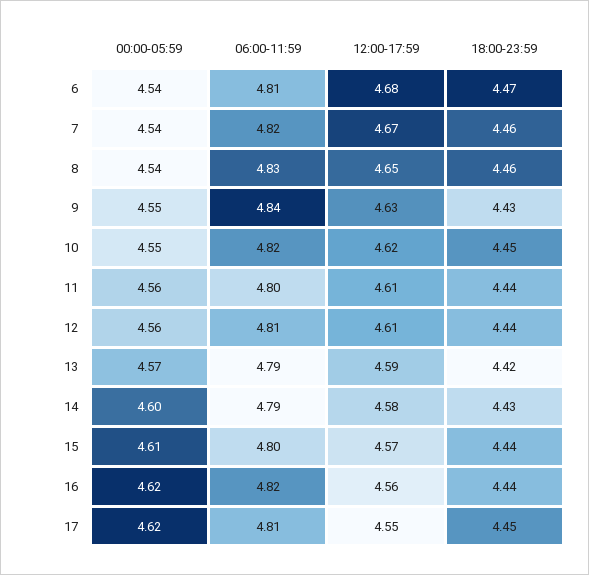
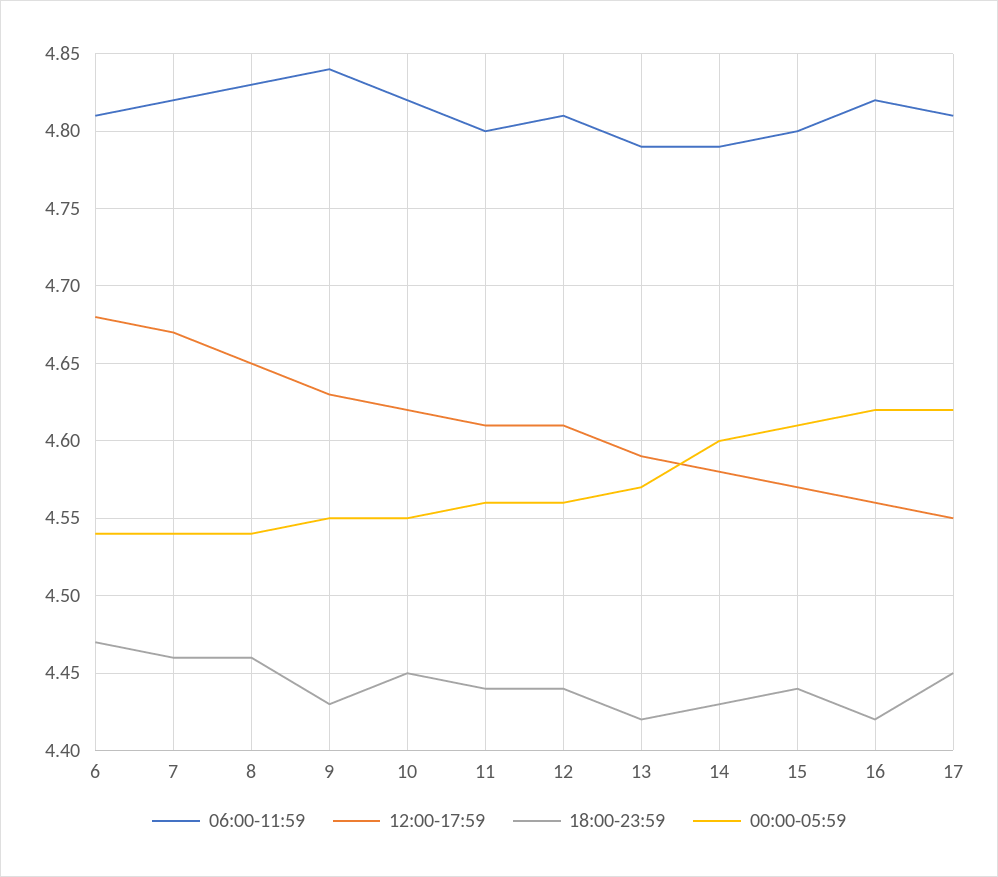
18:00-23:59, 16: 4.44 -> 4.42

